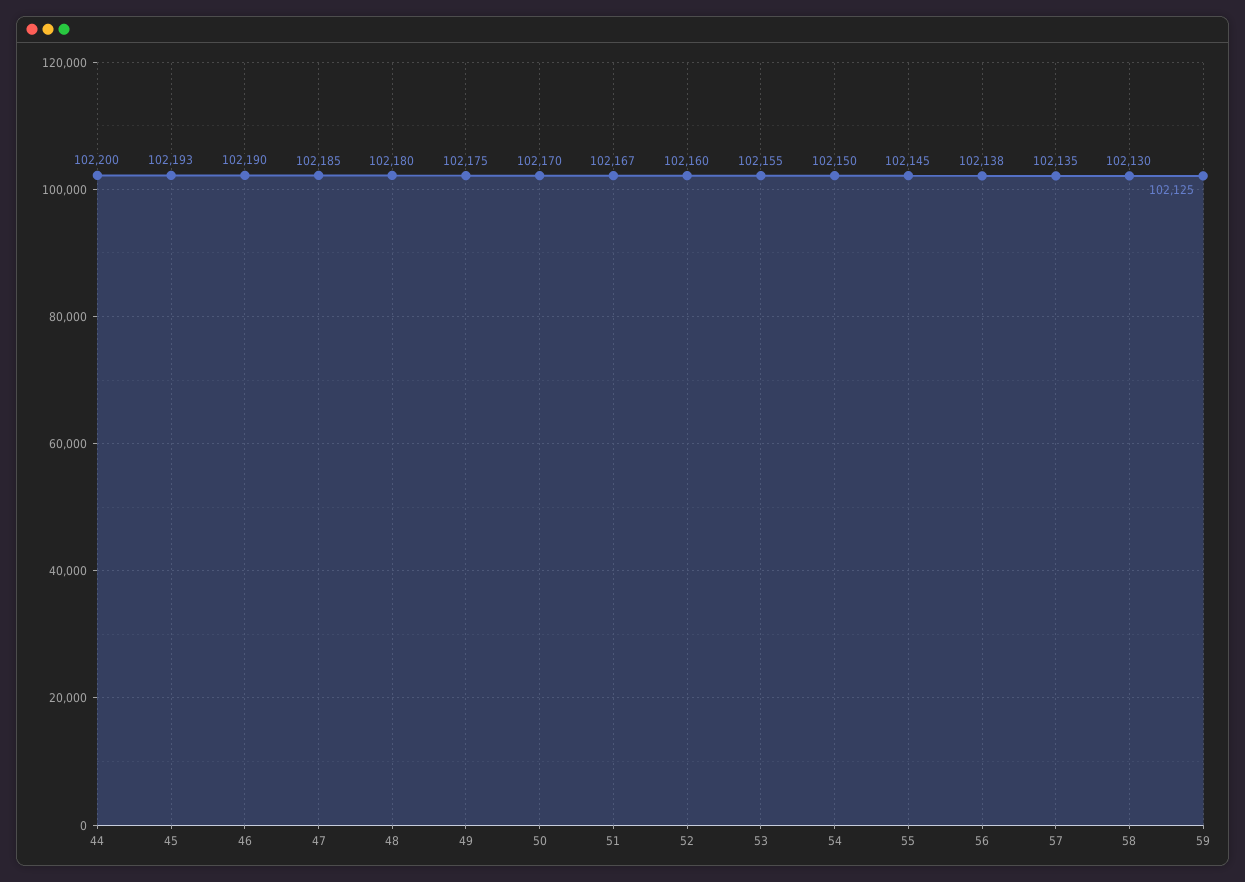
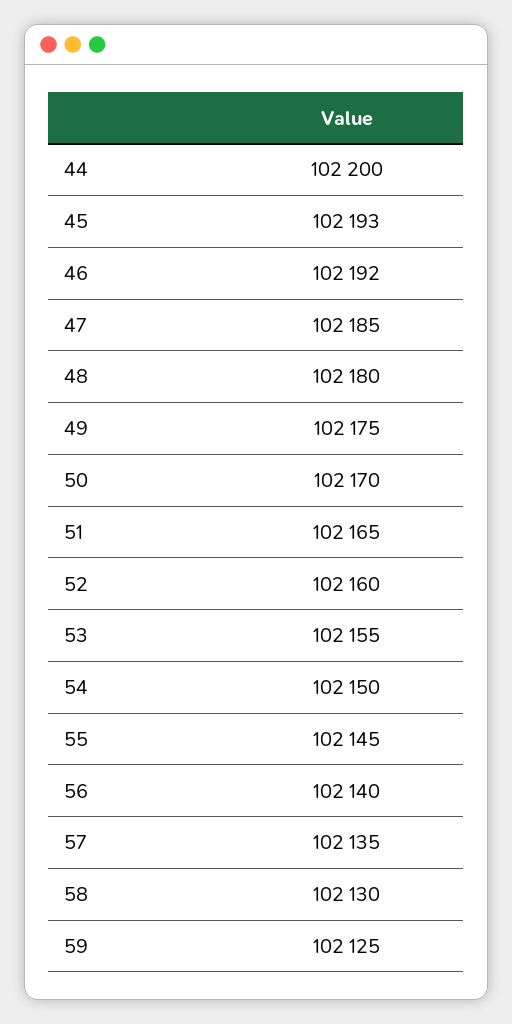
46: 102190 -> 102192
51: 102167 -> 102165
56: 102138 -> 102140

